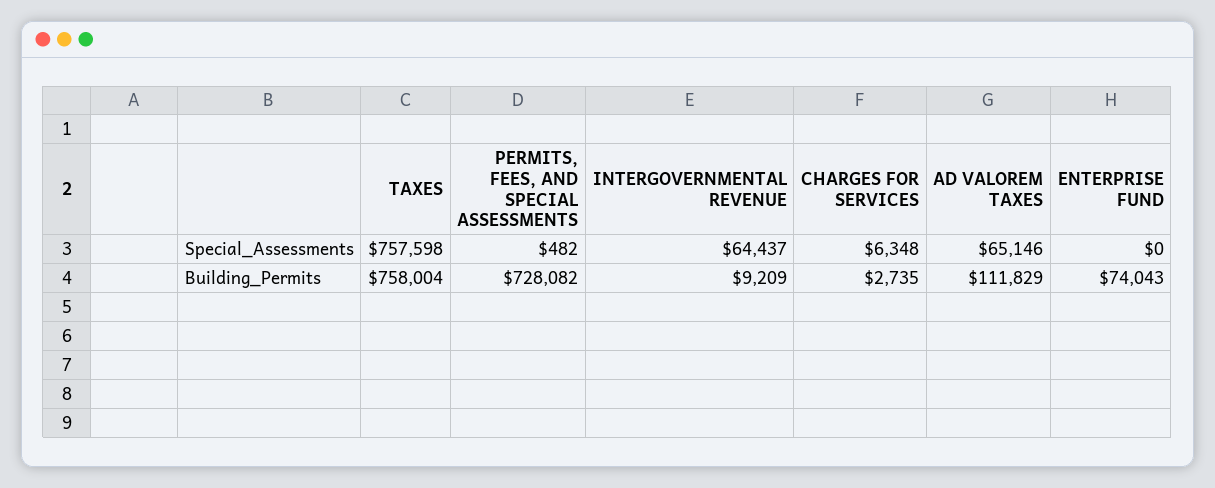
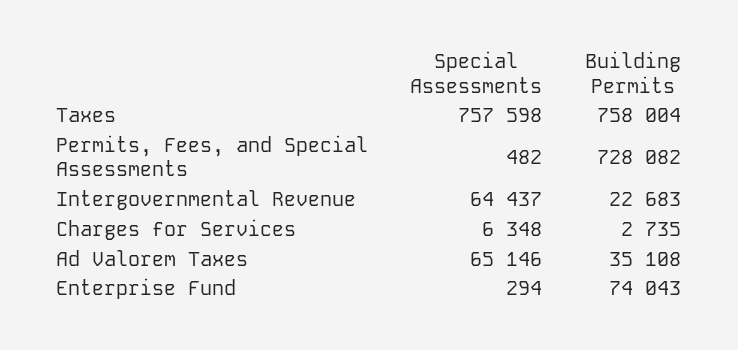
ENTERPRISE FUND, Special_Assessments: 0 -> 294
INTERGOVERNMENTAL REVENUE, Building_Permits: 9209 -> 22683
AD VALOREM TAXES, Building_Permits: 111829 -> 35108

